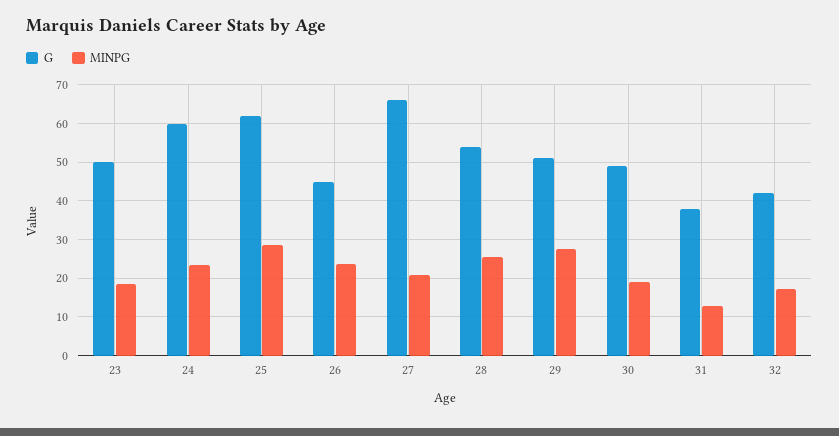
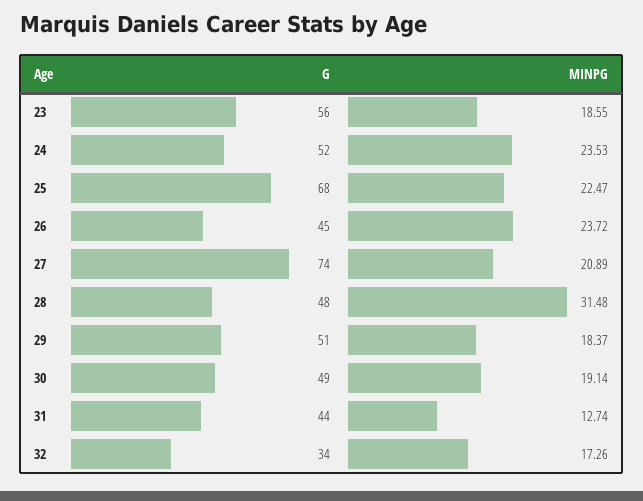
G, 23: 50 -> 56
G, 24: 60 -> 52
G, 25: 62 -> 68
MINPG, 25: 28 -> 22.47
G, 27: 66 -> 74
G, 28: 54 -> 48
MINPG, 28: 26 -> 31.48
MINPG, 29: 28 -> 18.37
G, 31: 38 -> 44
G, 32: 42 -> 34

